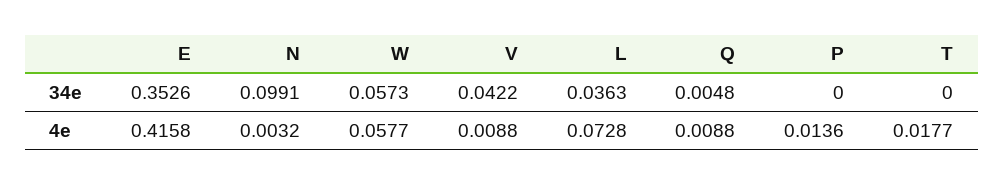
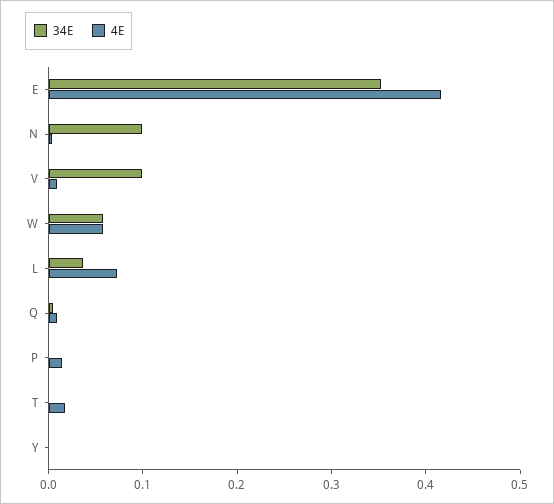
34e, V: 0.0422 -> 0.1
34e, Y: none -> 0
4e, Y: none -> 0

